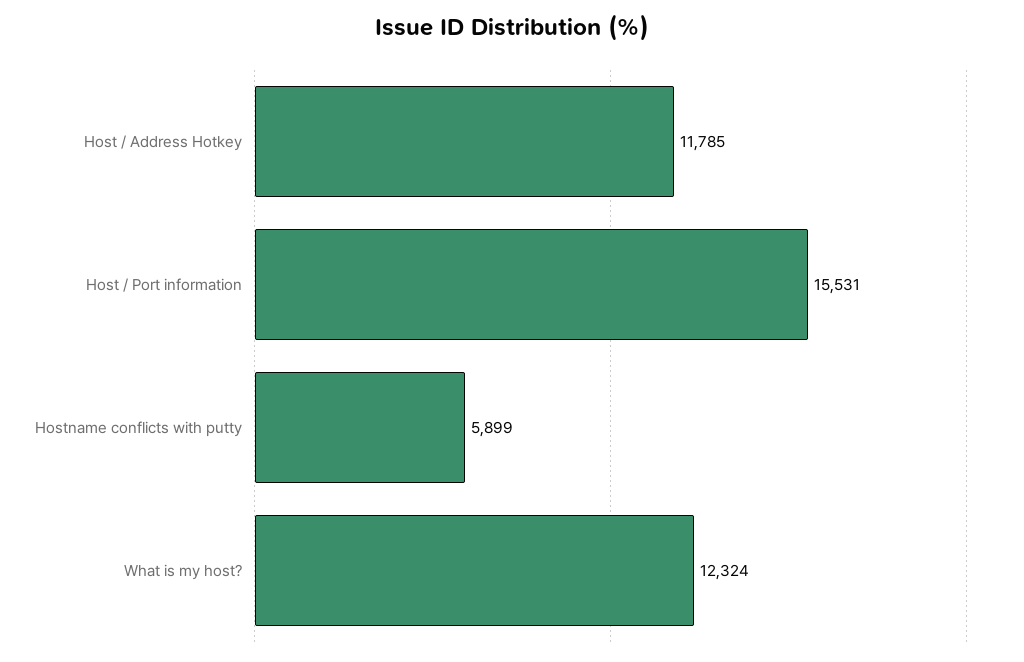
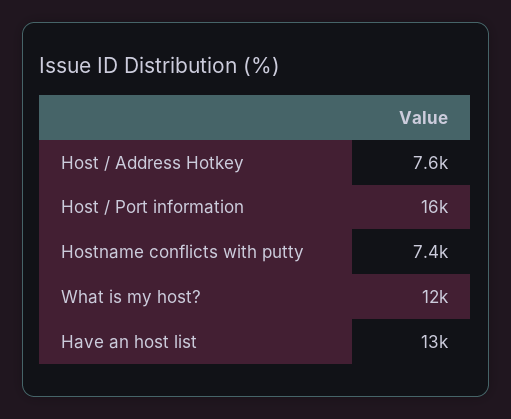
Host / Address Hotkey: 11785 -> 7600
Hostname conflicts with putty: 5899 -> 7400
Have an host list: none -> 13000

